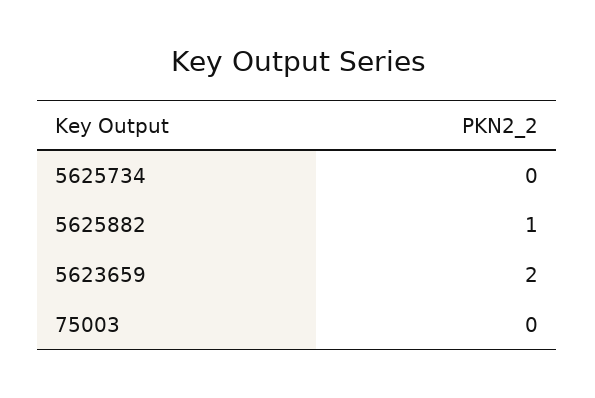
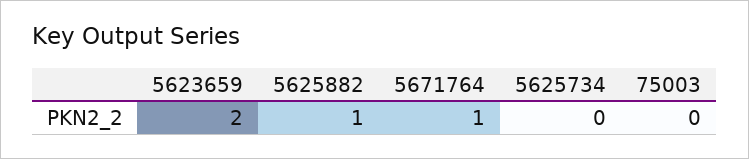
5671764: none -> 1

